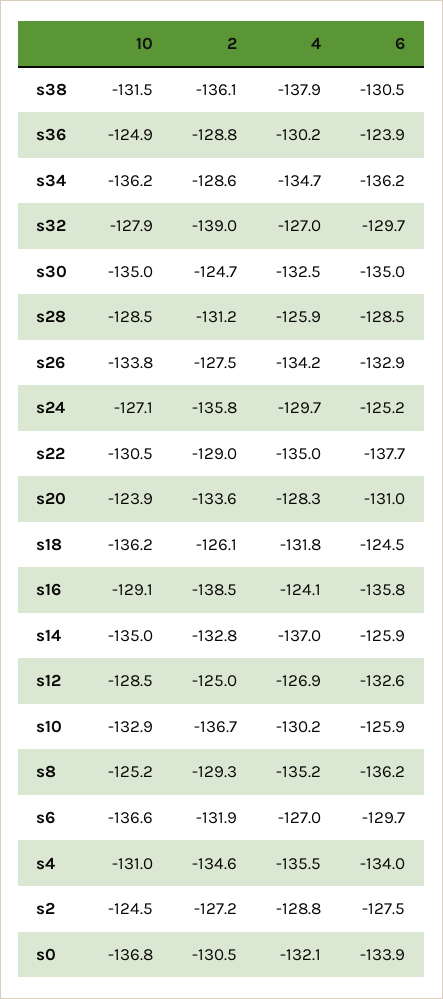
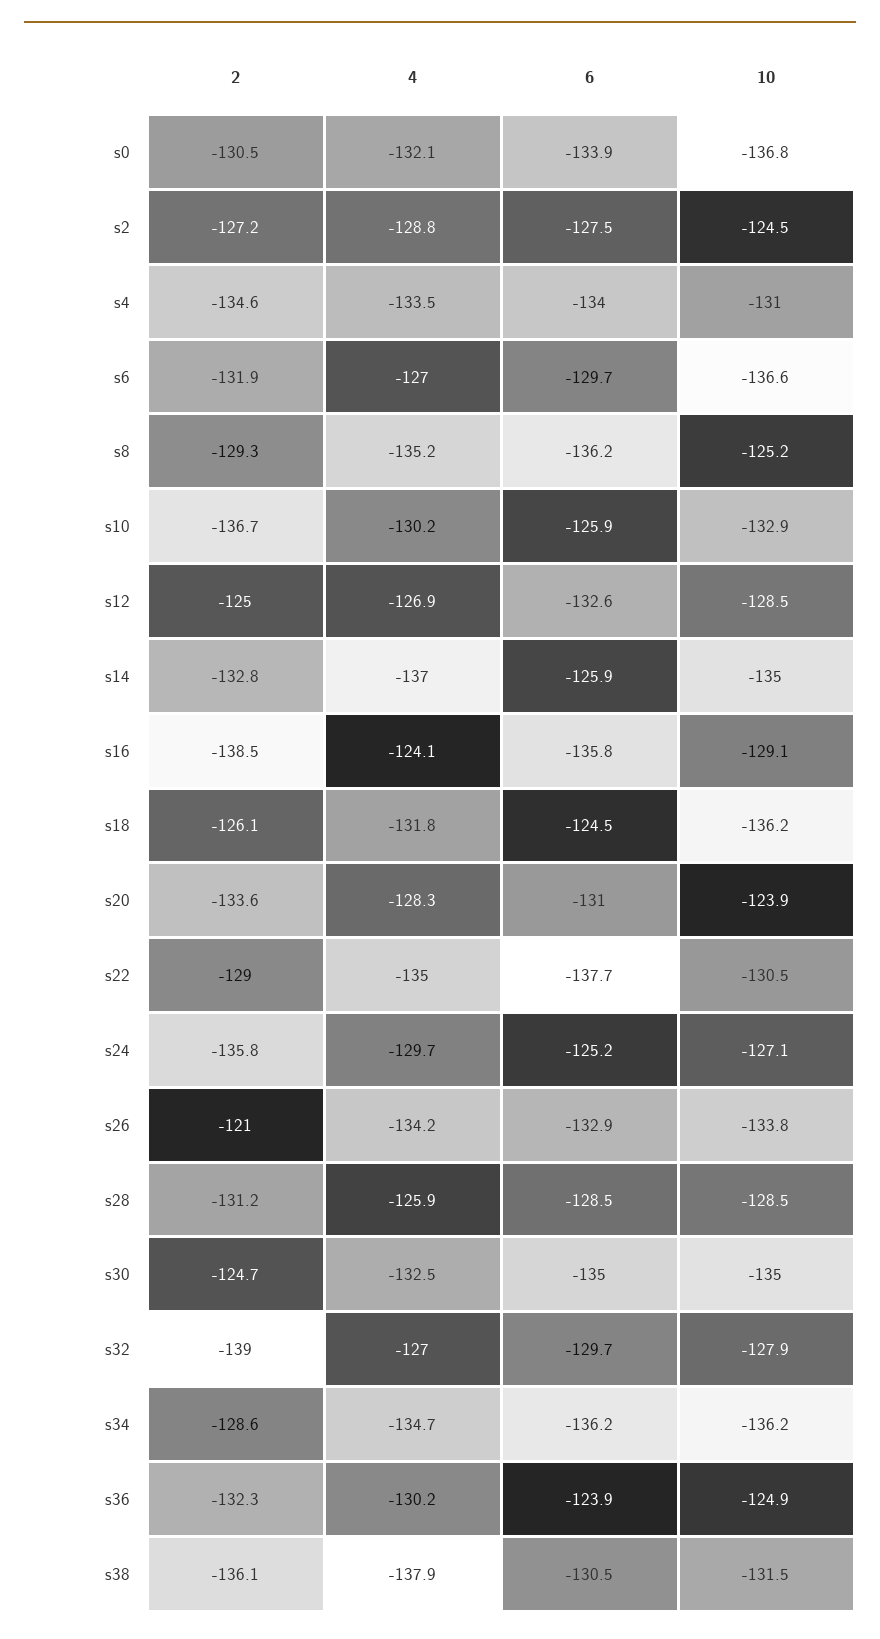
2, s36: -128.8 -> -132.3
2, s26: -127.5 -> -121
4, s4: -135.5 -> -133.5

